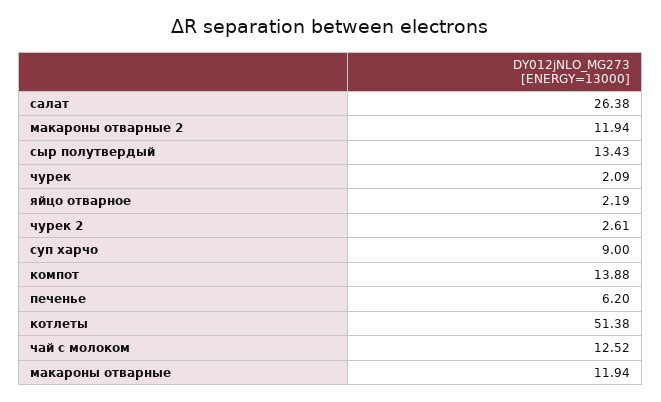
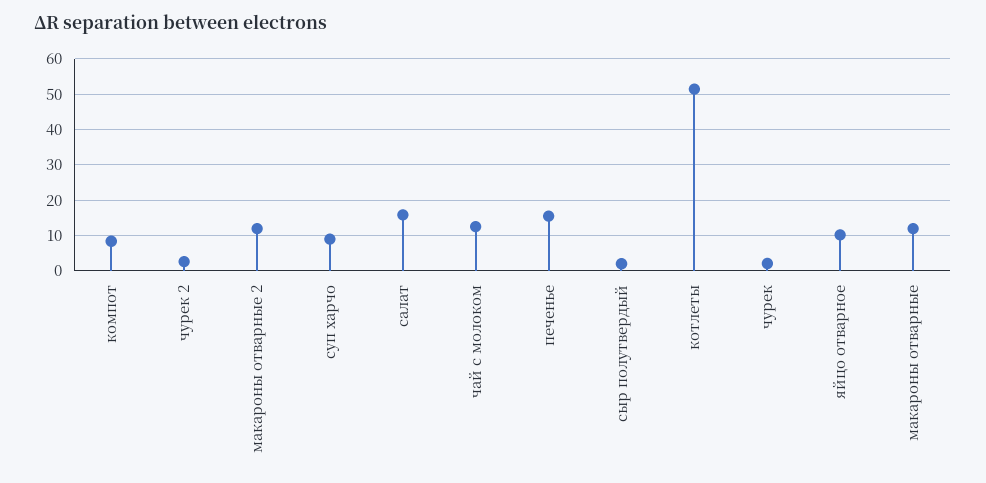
салат: 26.38 -> 16
сыр полутвердый: 13.43 -> 2
яйцо отварное: 2.19 -> 10
компот: 13.88 -> 8
печенье: 6.2 -> 16

